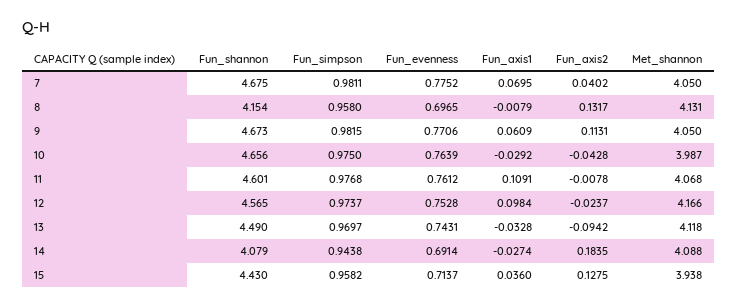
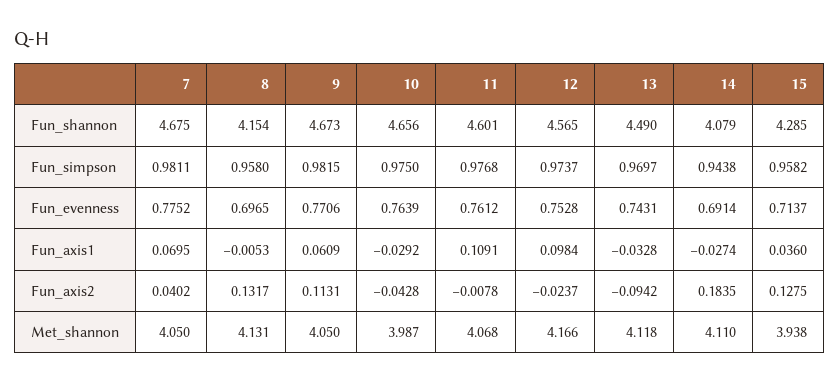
Fun_axis1, 8: -0.0079 -> -0.0053
Met_shannon, 14: 4.088 -> 4.11
Fun_shannon, 15: 4.43 -> 4.285

